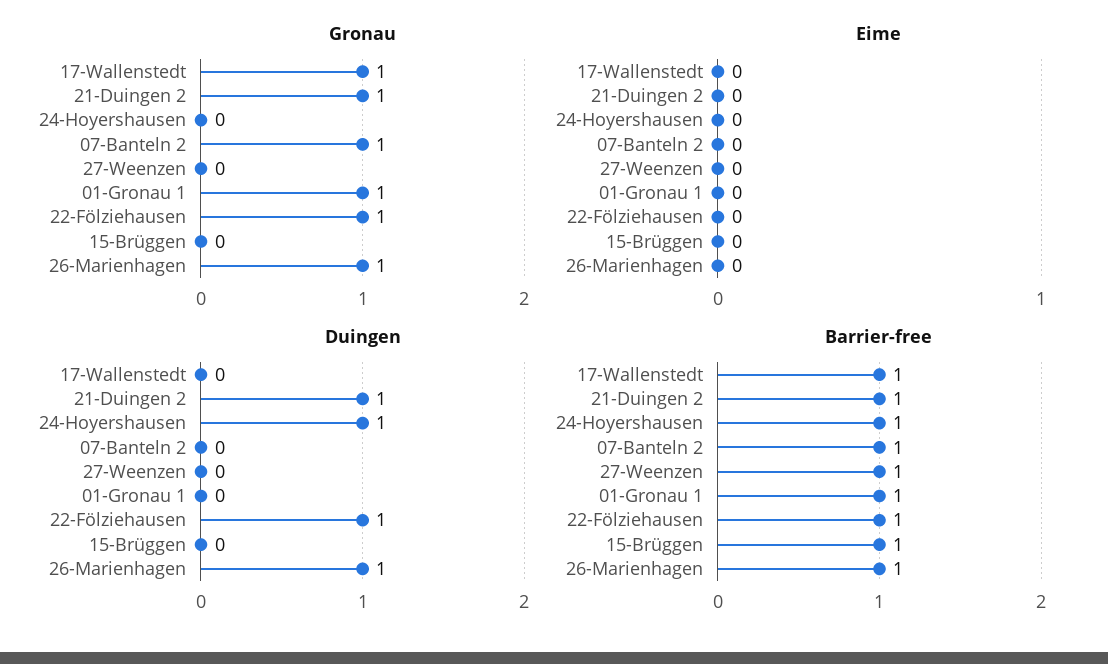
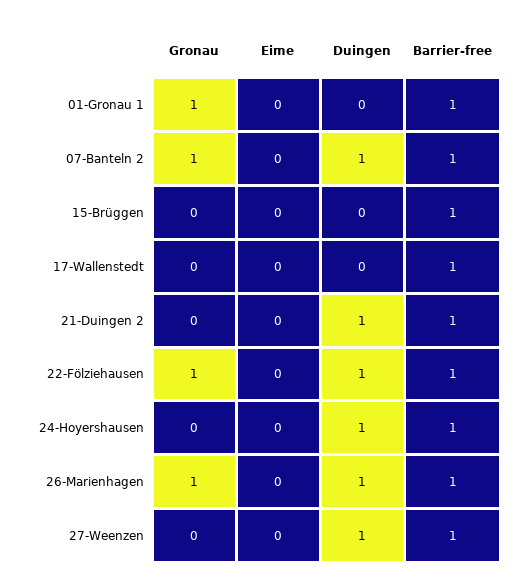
Gronau, 17-Wallenstedt: 1 -> 0
Gronau, 21-Duingen 2: 1 -> 0
Duingen, 07-Banteln 2: 0 -> 1
Duingen, 27-Weenzen: 0 -> 1

